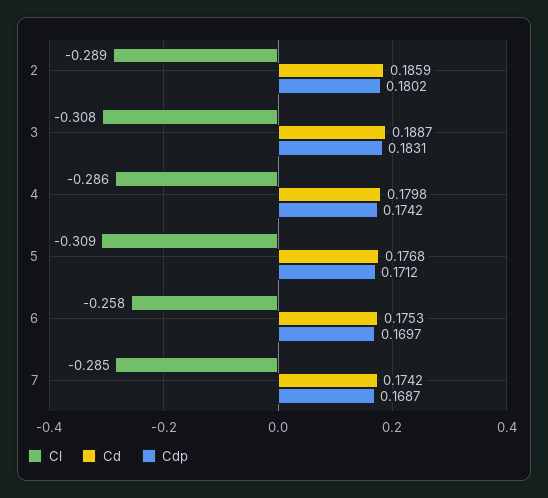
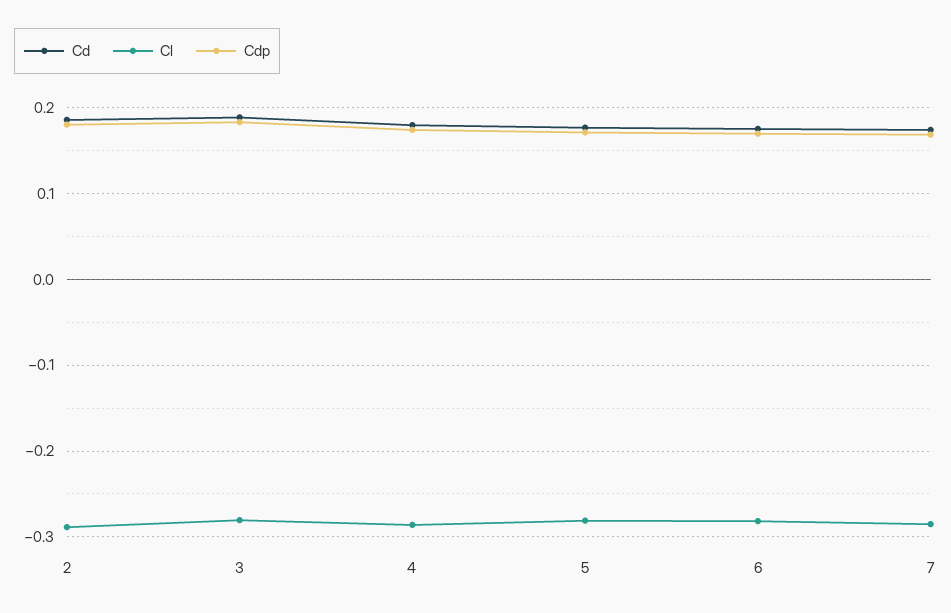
Cl, 3: -0.308 -> -0.28
Cl, 5: -0.309 -> -0.28
Cl, 6: -0.258 -> -0.28

